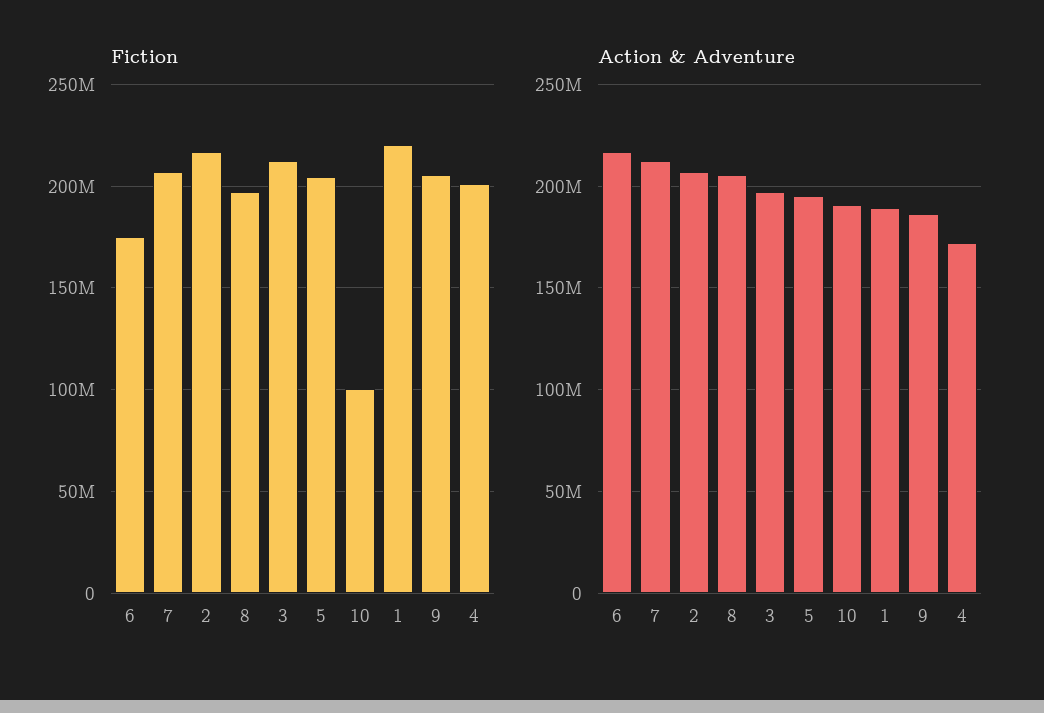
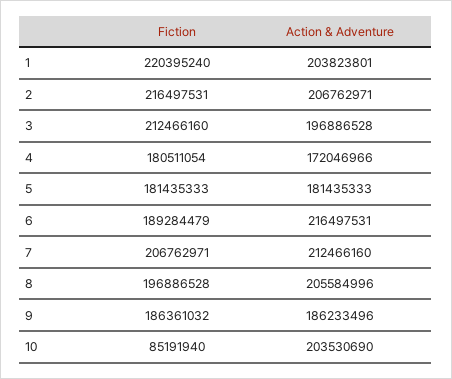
Fiction, 6: 175000000 -> 189284479
Fiction, 5: 205000000 -> 181435333
Fiction, 10: 100000000 -> 85191940
Fiction, 9: 205000000 -> 186361032
Fiction, 4: 200000000 -> 180511054
Action & Adventure, 5: 195000000 -> 181435333
Action & Adventure, 10: 190000000 -> 203530690
Action & Adventure, 1: 190000000 -> 203823801

